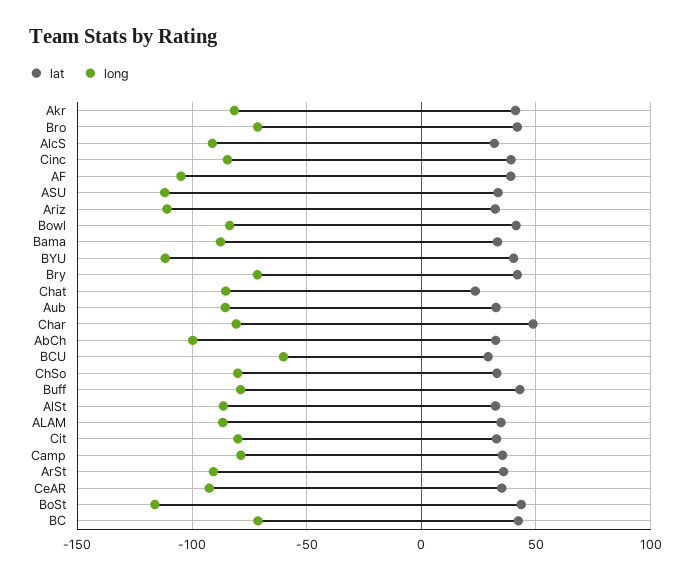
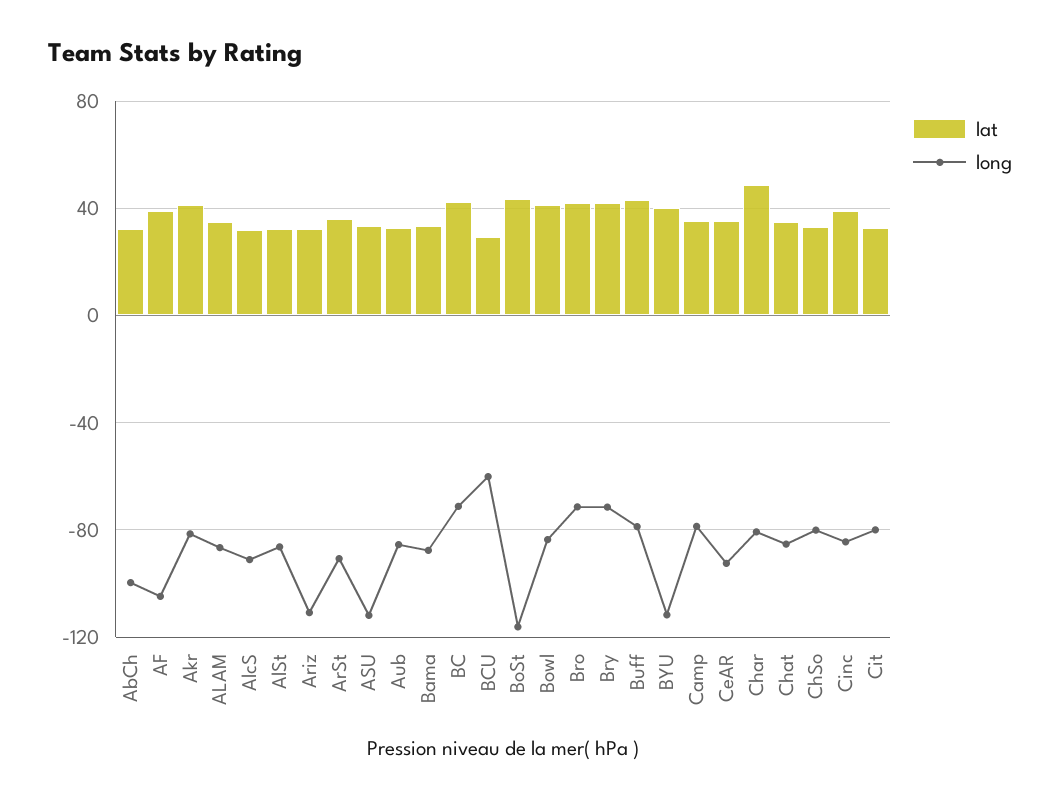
lat, Chat: 25 -> 35

